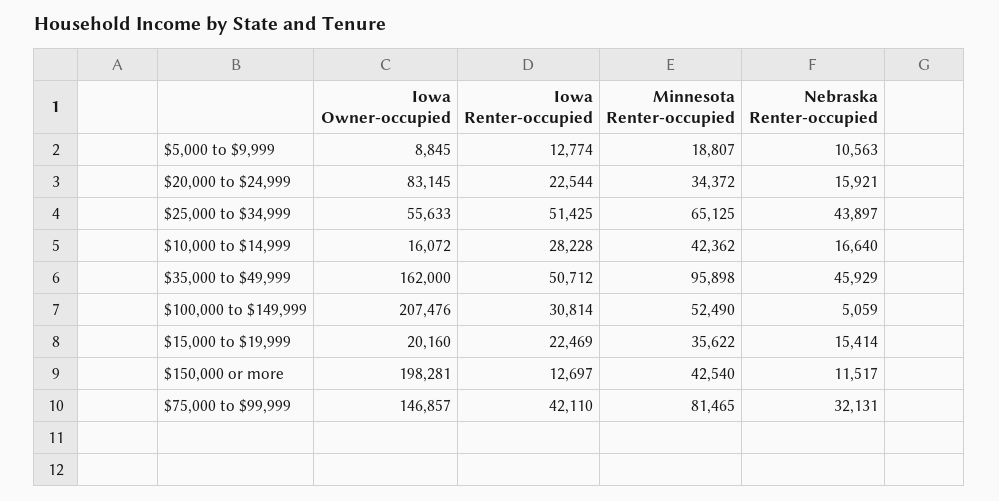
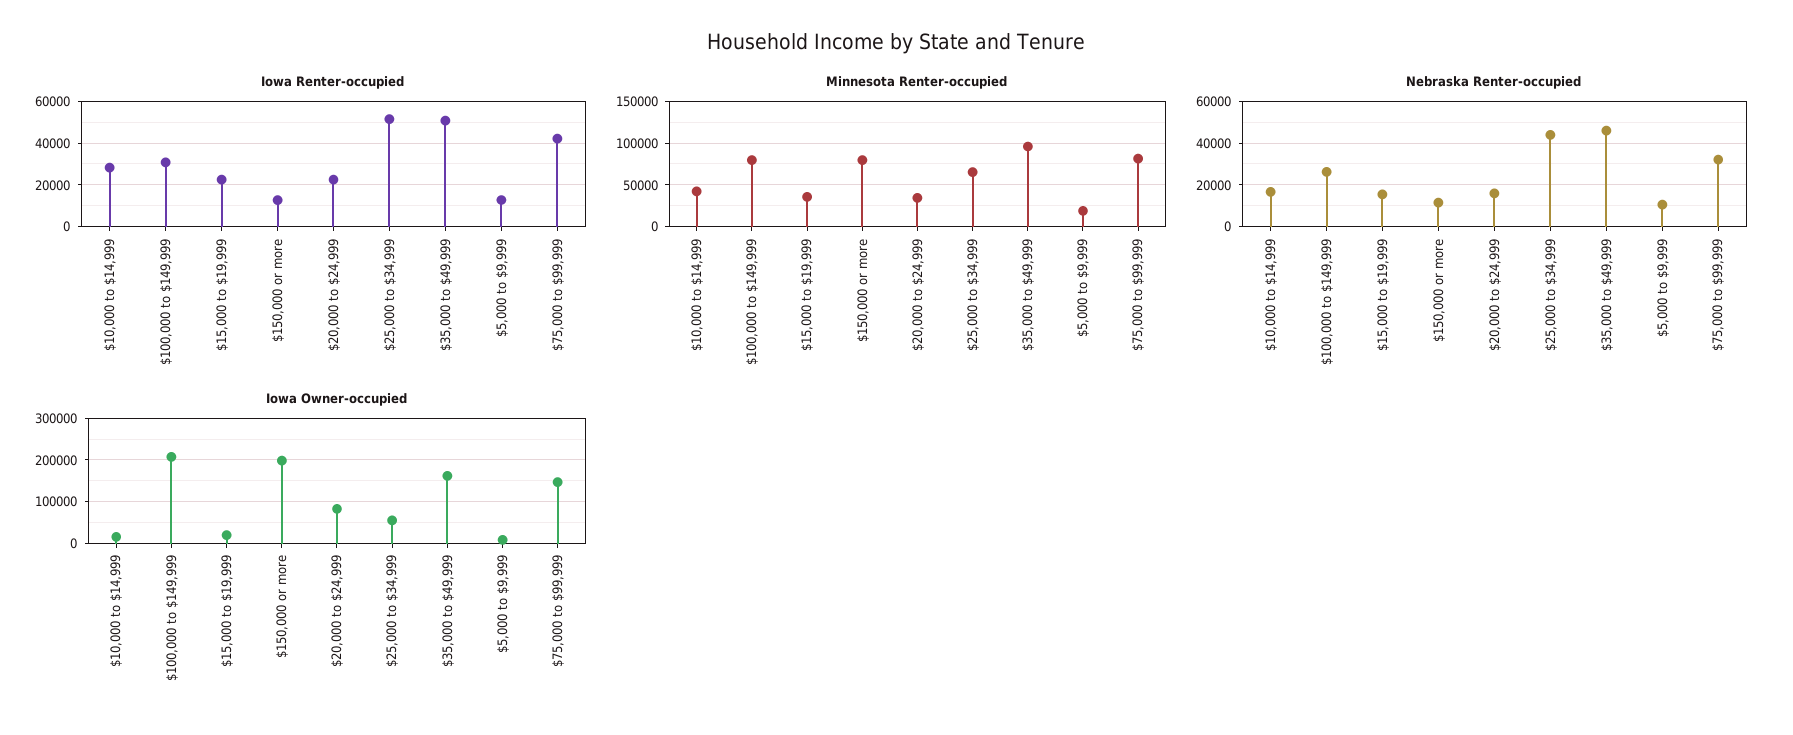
Minnesota Renter-occupied, $100,000 to $149,999: 52490 -> 80000
Nebraska Renter-occupied, $100,000 to $149,999: 5059 -> 25000
Minnesota Renter-occupied, $150,000 or more: 42540 -> 80000

